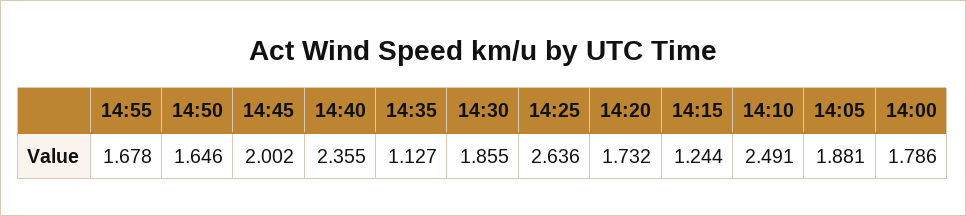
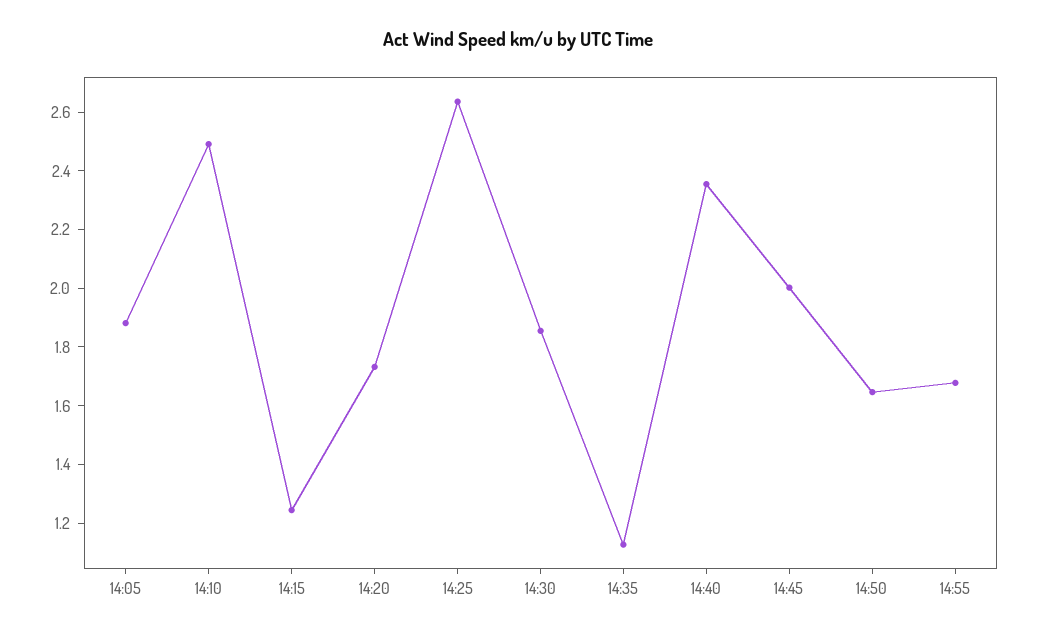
14:00: 1.786 -> none

